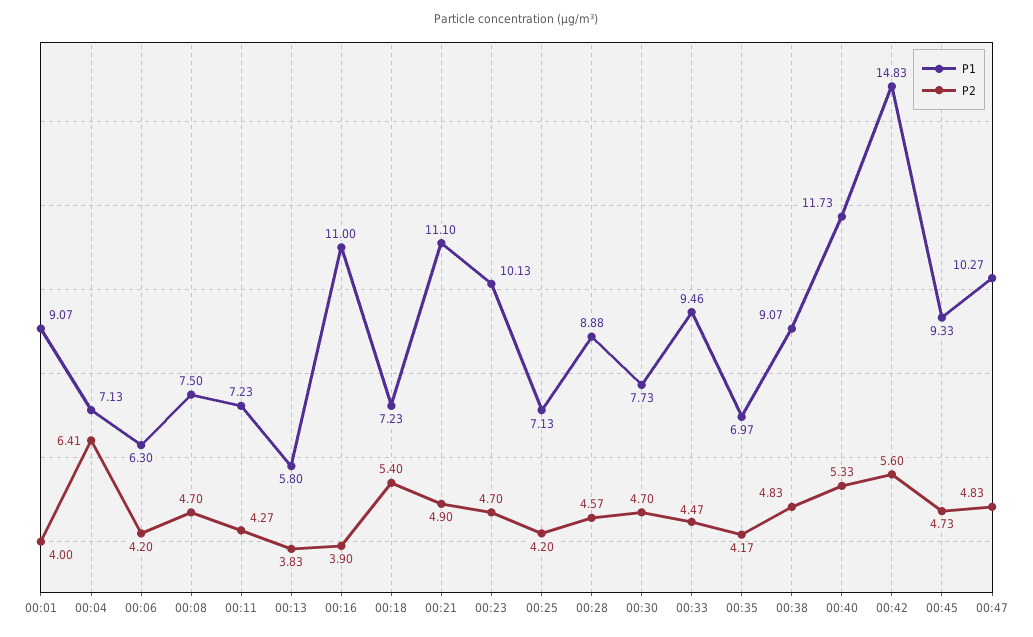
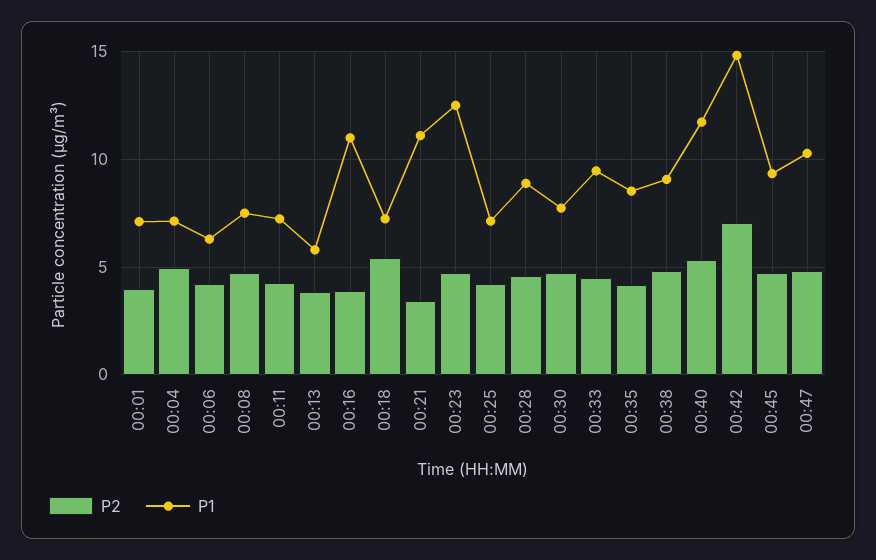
P1, 00:01: 9.07 -> 7
P2, 00:04: 6.41 -> 5
P2, 00:21: 4.9 -> 3.5
P1, 00:23: 10.13 -> 12.5
P1, 00:35: 6.97 -> 8.5
P2, 00:42: 5.6 -> 7

